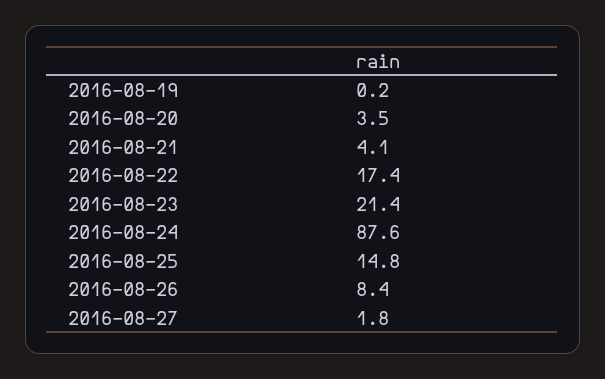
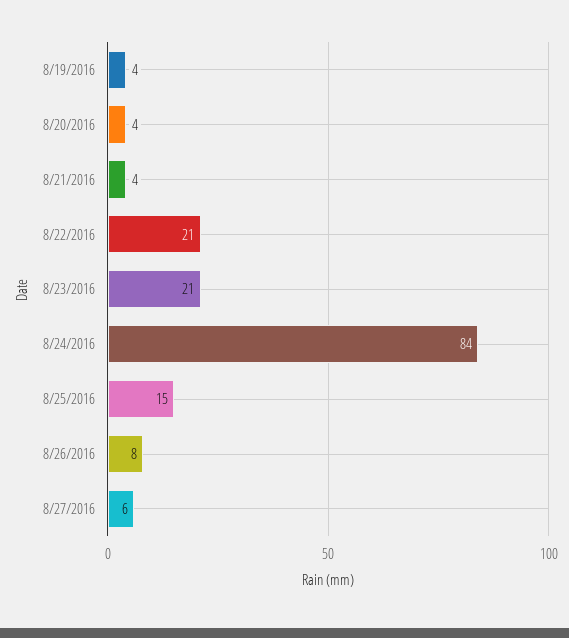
2016-08-19: 0.2 -> 4
2016-08-22: 17.4 -> 21
2016-08-24: 87.6 -> 84
2016-08-27: 1.8 -> 6

